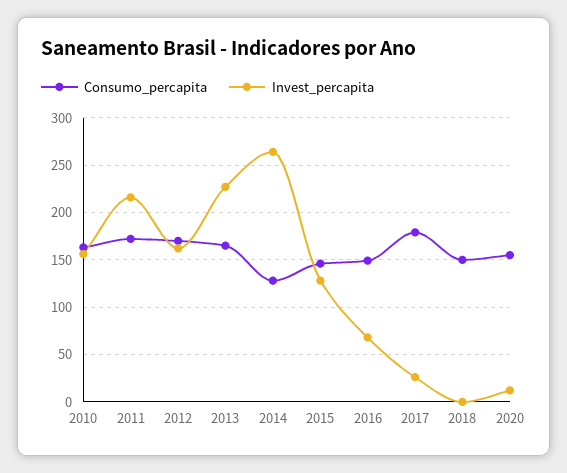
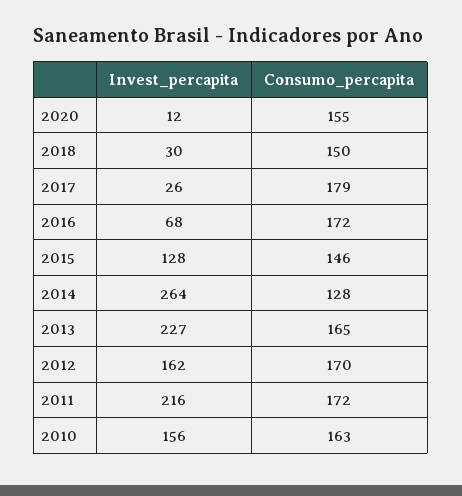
Consumo_percapita, 2016: 150 -> 172
Invest_percapita, 2018: 0 -> 30

